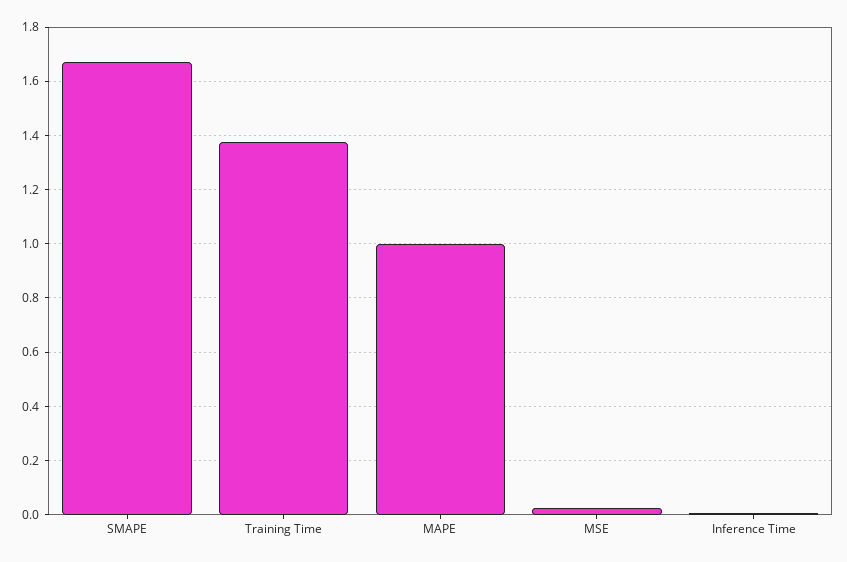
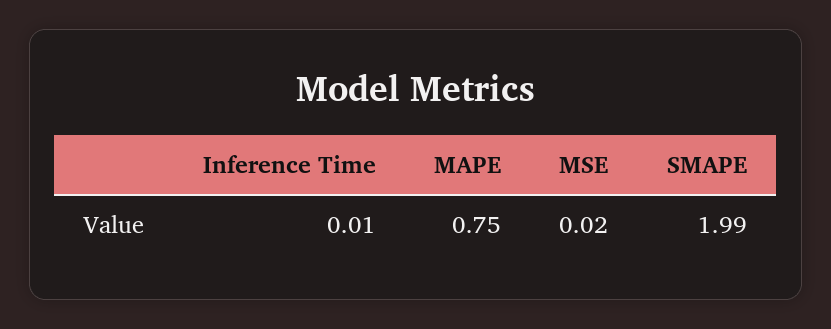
SMAPE: 1.675 -> 1.99
Training Time: 1.375 -> none
MAPE: 1 -> 0.75

